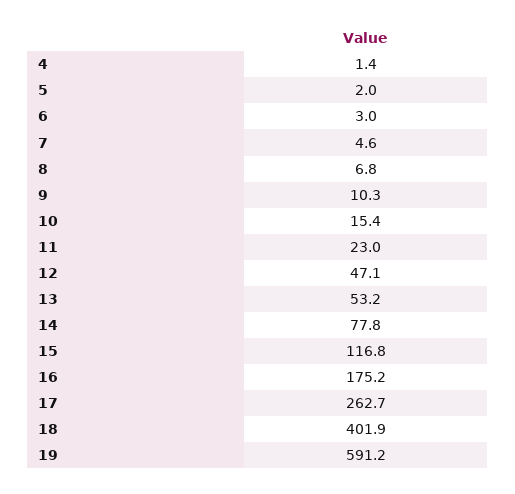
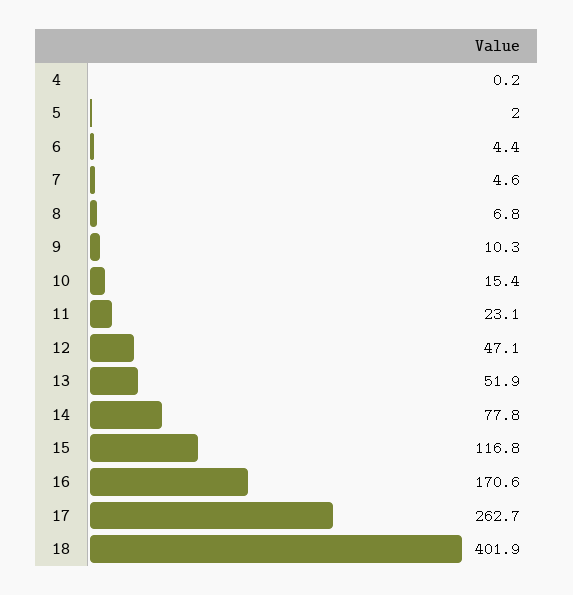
4: 1.4 -> 0.2
6: 3 -> 4.4
11: 23 -> 23.1
13: 53.2 -> 51.9
16: 175.2 -> 170.6
19: 591.2 -> none

